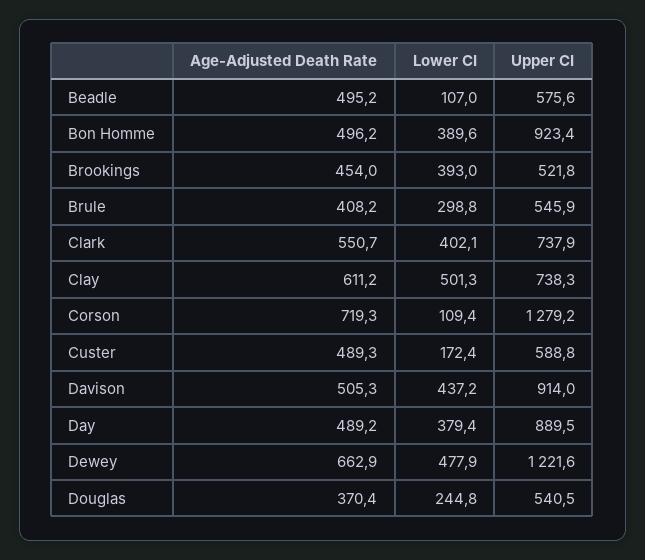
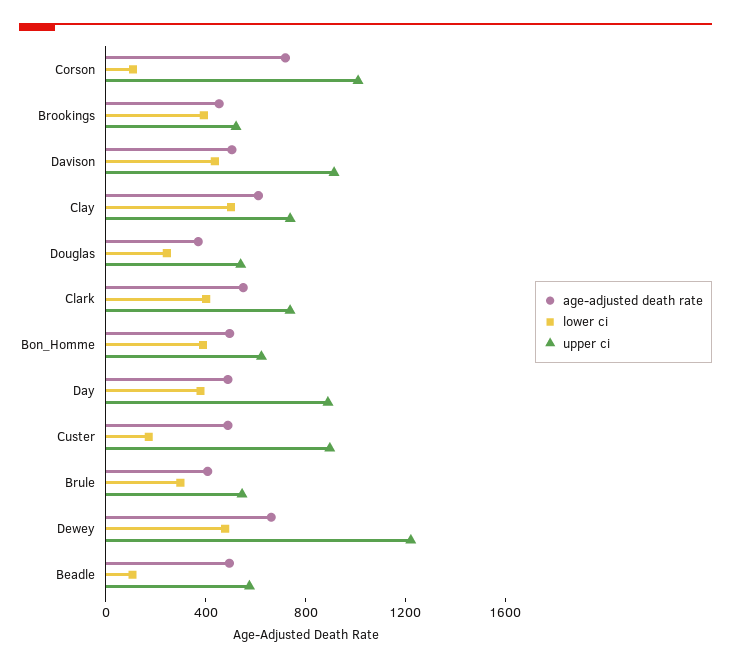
Upper CI, Bon Homme: 923.4 -> 600
Upper CI, Corson: 1279.2 -> 1000
Upper CI, Custer: 588.8 -> 900

